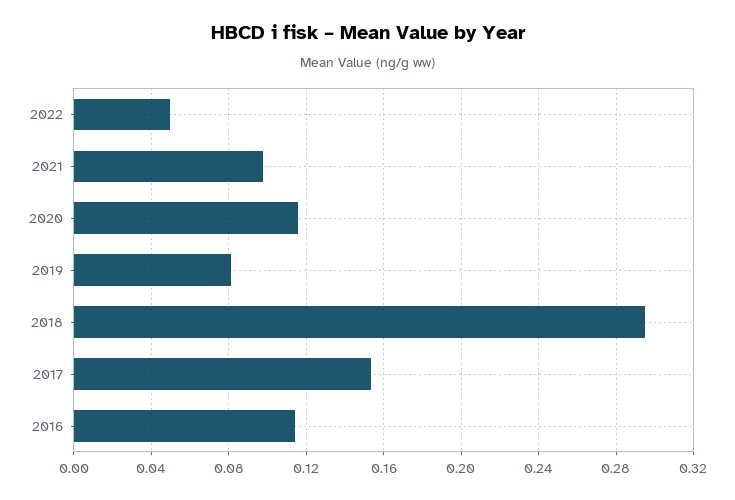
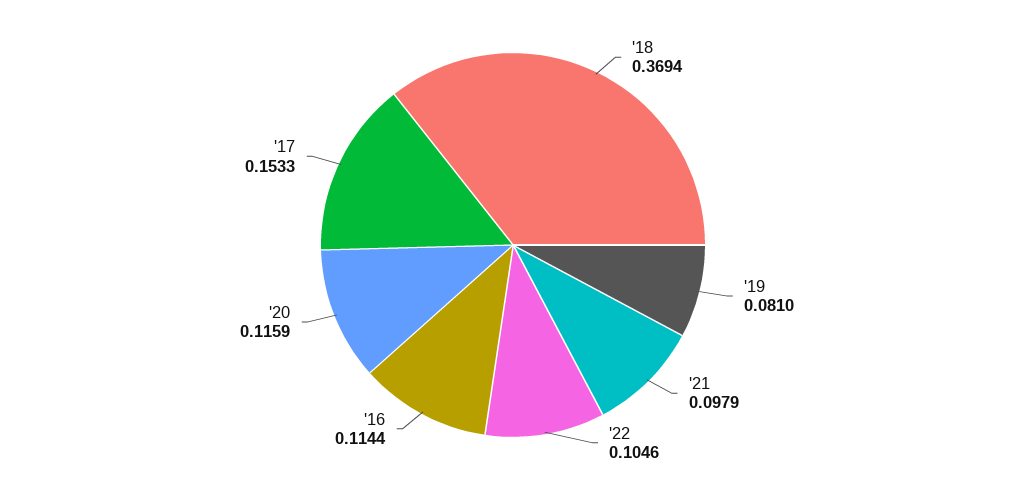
2022: 0.05 -> 0.1046
2018: 0.295 -> 0.3694

